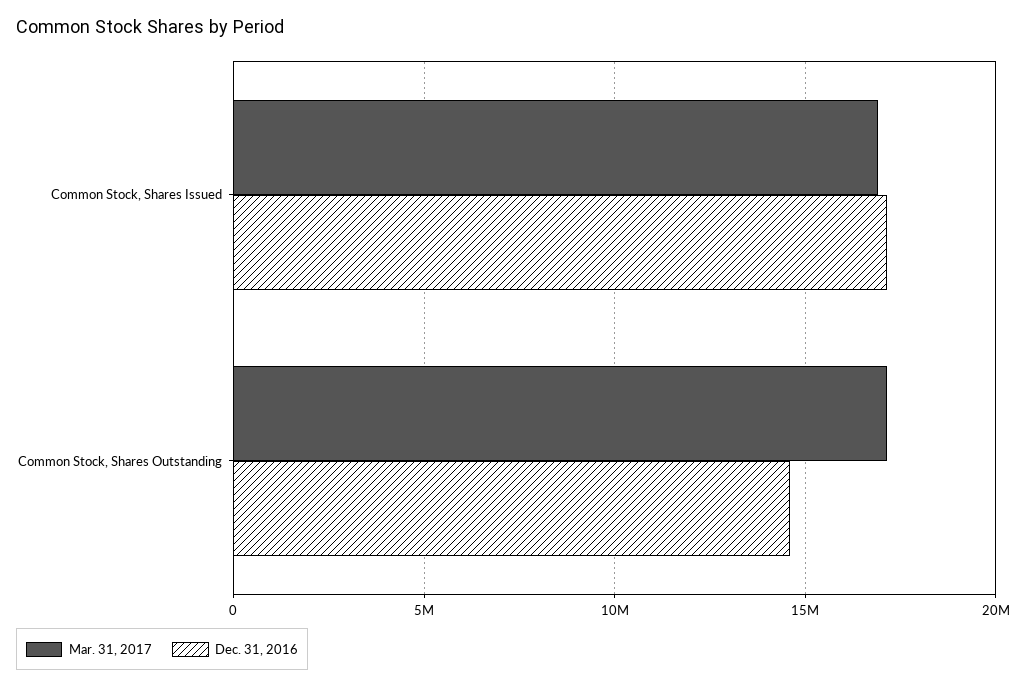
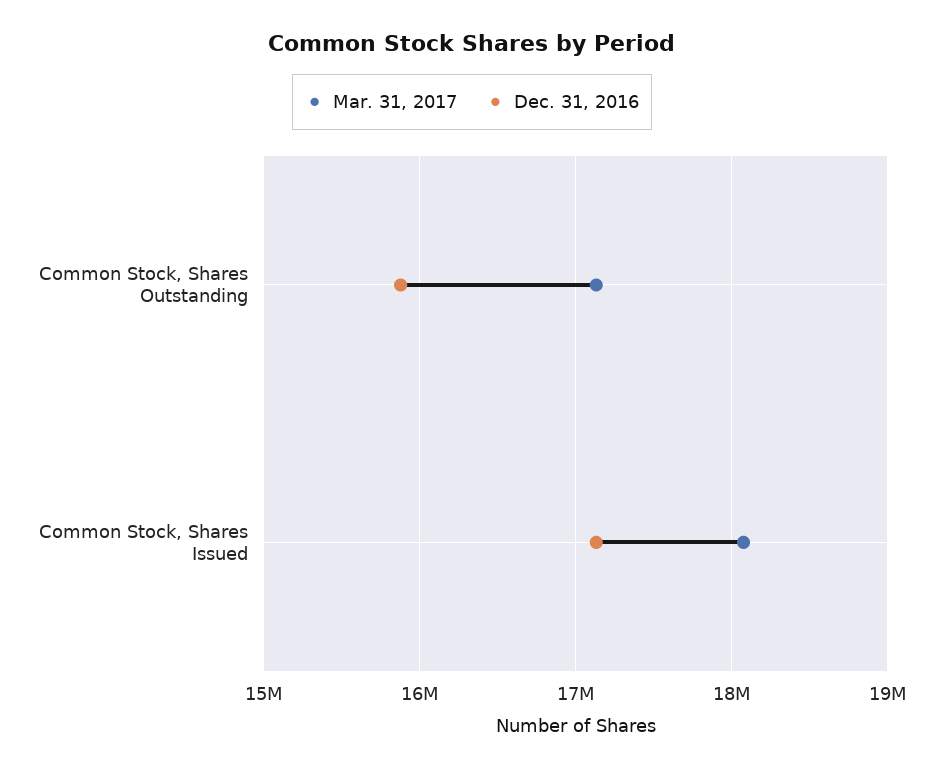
Mar. 31, 2017, Common Stock, Shares Issued: 17000000 -> 18100000
Dec. 31, 2016, Common Stock, Shares Outstanding: 14500000 -> 15900000

